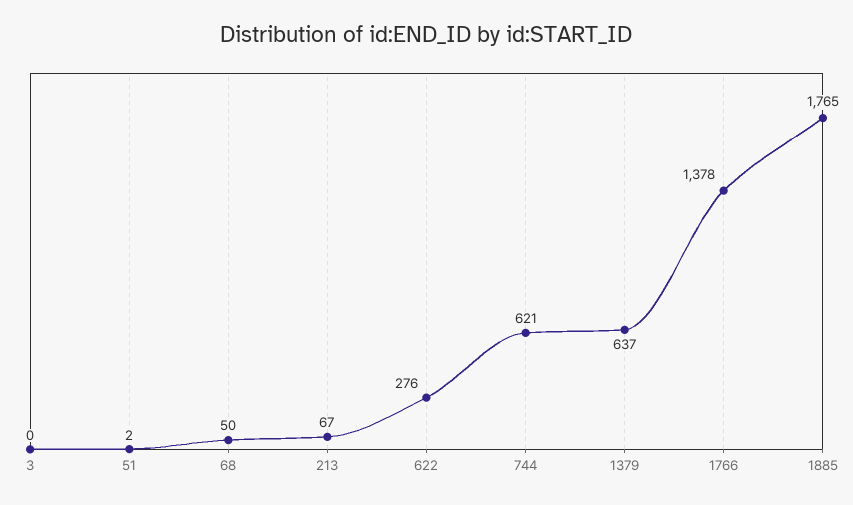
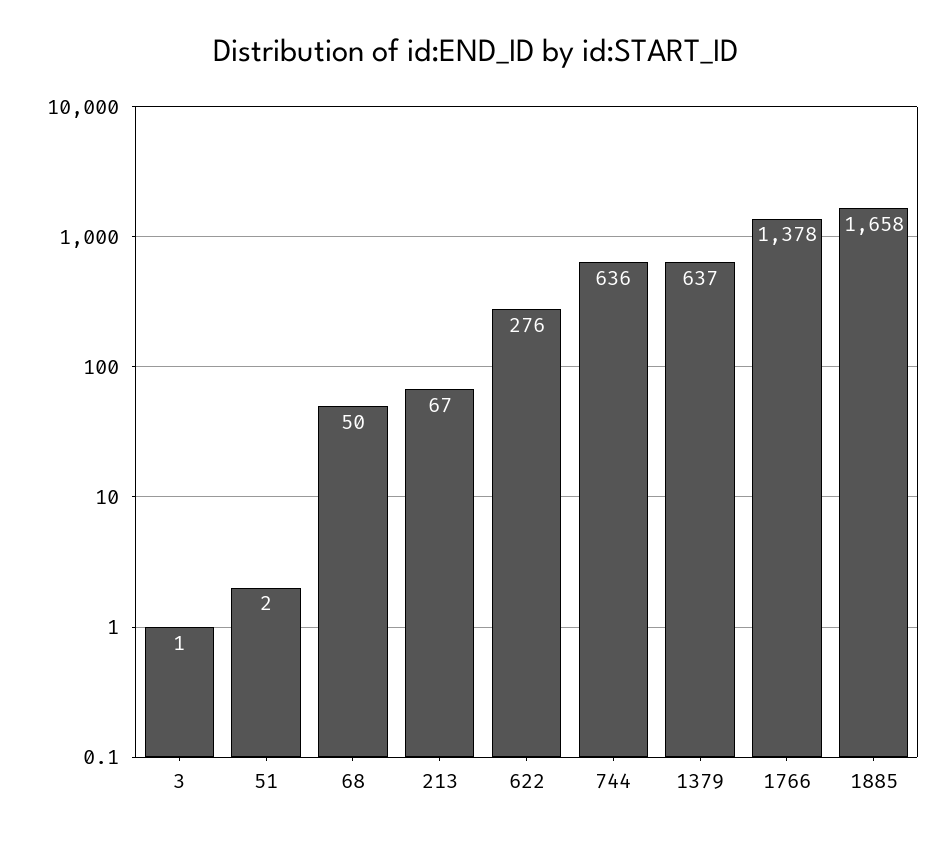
3: 0 -> 1
744: 621 -> 636
1885: 1765 -> 1658

